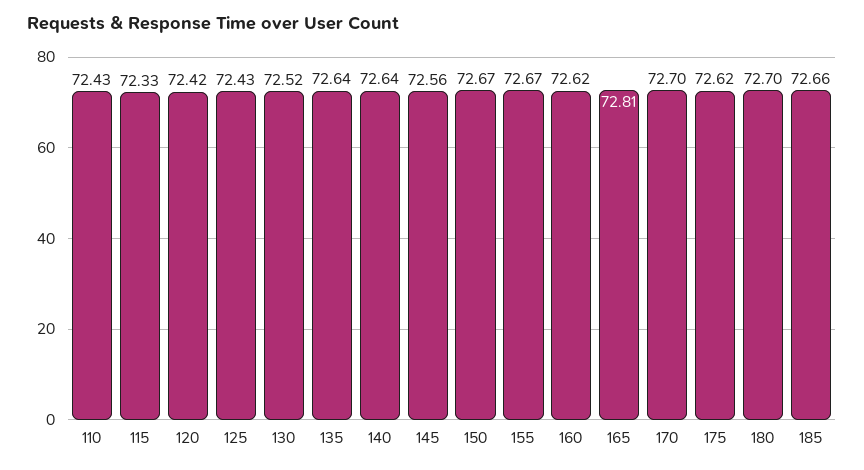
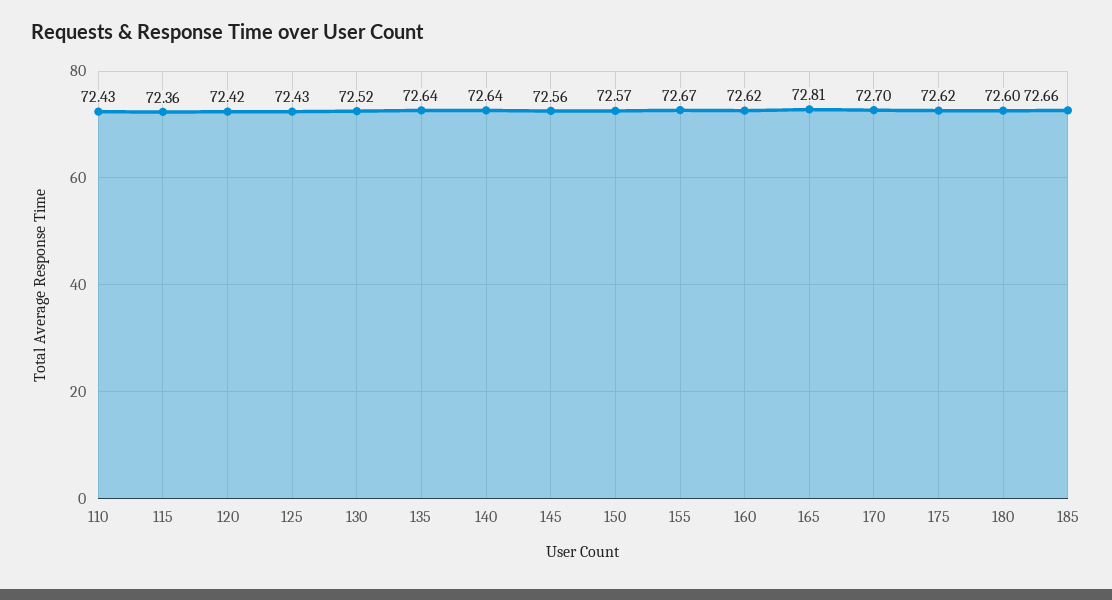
115: 72.33 -> 72.36
150: 72.67 -> 72.57
180: 72.7 -> 72.6

